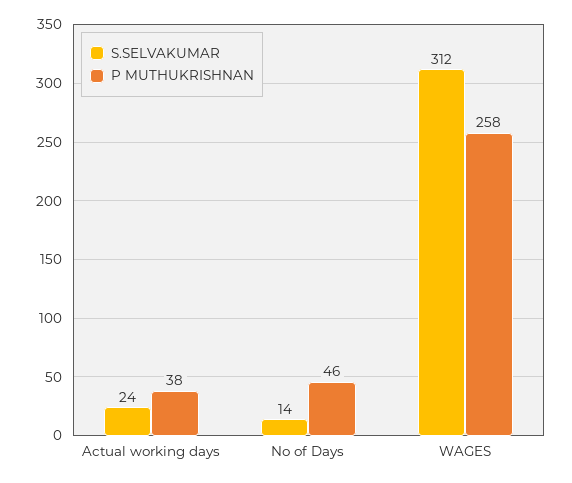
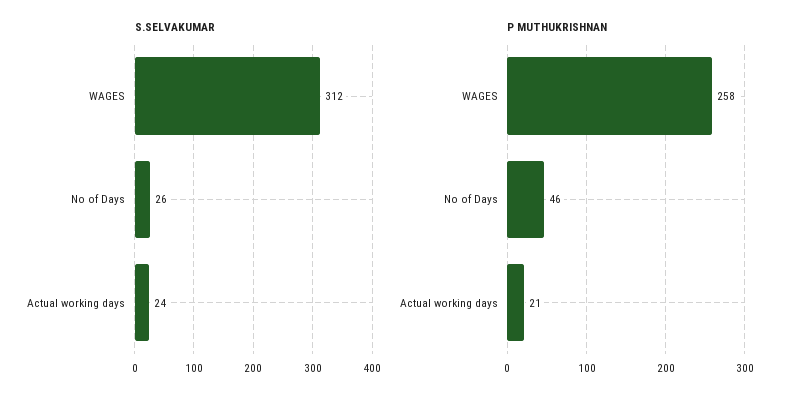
P MUTHUKRISHNAN, Actual working days: 38 -> 21
S.SELVAKUMAR, No of Days: 14 -> 26

